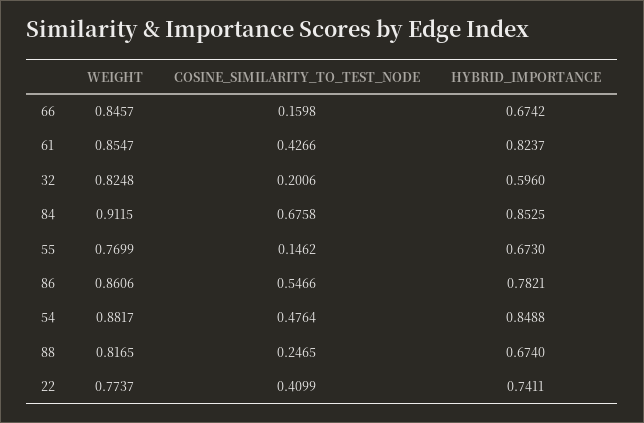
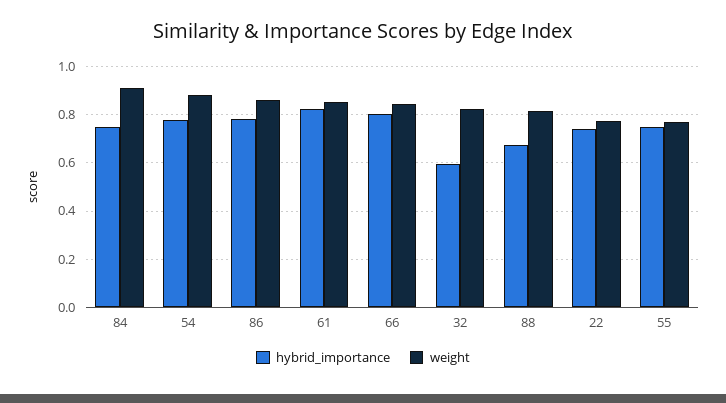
COSINE_SIMILARITY_TO_TEST_NODE, 66: 0.1598 -> none
HYBRID_IMPORTANCE, 66: 0.6742 -> 0.8
COSINE_SIMILARITY_TO_TEST_NODE, 61: 0.4266 -> none
COSINE_SIMILARITY_TO_TEST_NODE, 32: 0.2006 -> none
COSINE_SIMILARITY_TO_TEST_NODE, 84: 0.6758 -> none
HYBRID_IMPORTANCE, 84: 0.8525 -> 0.75
COSINE_SIMILARITY_TO_TEST_NODE, 55: 0.1462 -> none
HYBRID_IMPORTANCE, 55: 0.673 -> 0.75
COSINE_SIMILARITY_TO_TEST_NODE, 86: 0.5466 -> none
COSINE_SIMILARITY_TO_TEST_NODE, 54: 0.4764 -> none
HYBRID_IMPORTANCE, 54: 0.8488 -> 0.775
COSINE_SIMILARITY_TO_TEST_NODE, 88: 0.2465 -> none
COSINE_SIMILARITY_TO_TEST_NODE, 22: 0.4099 -> none

